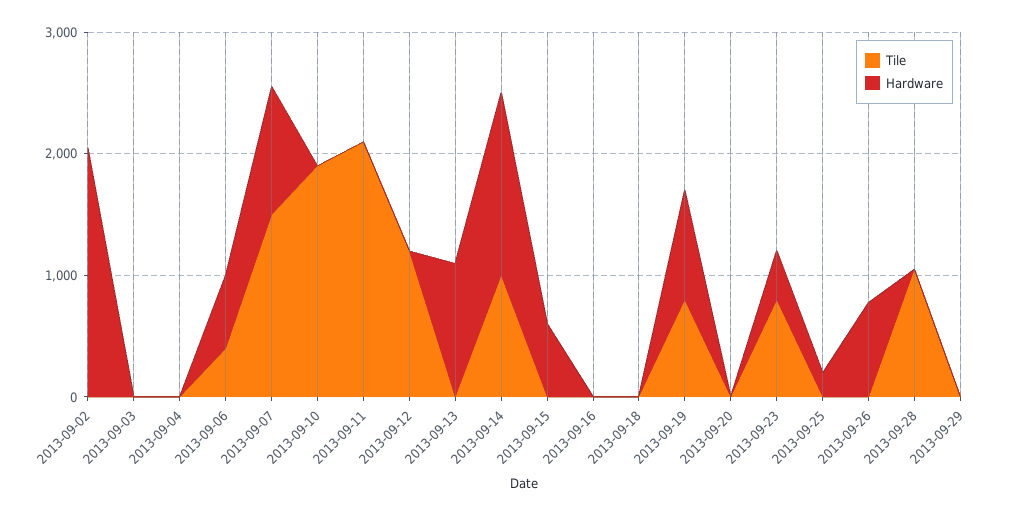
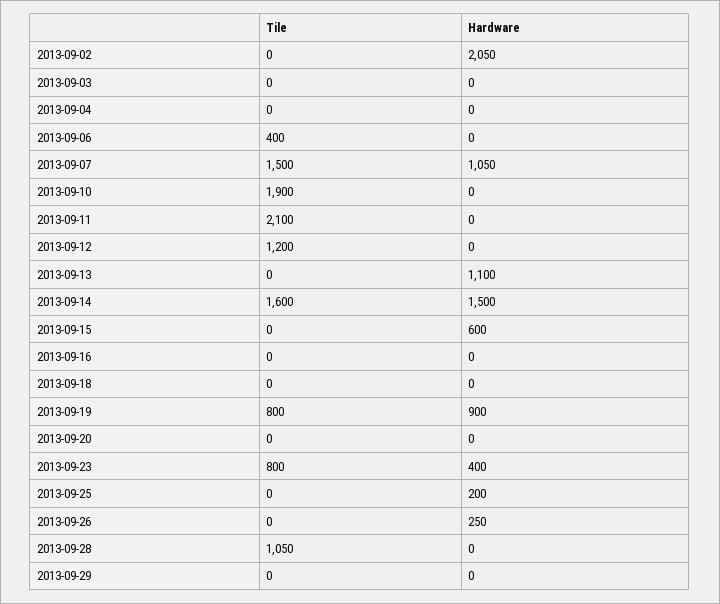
Hardware, 2013-09-06: 600 -> 0
Tile, 2013-09-14: 1000 -> 1600
Hardware, 2013-09-26: 800 -> 250

